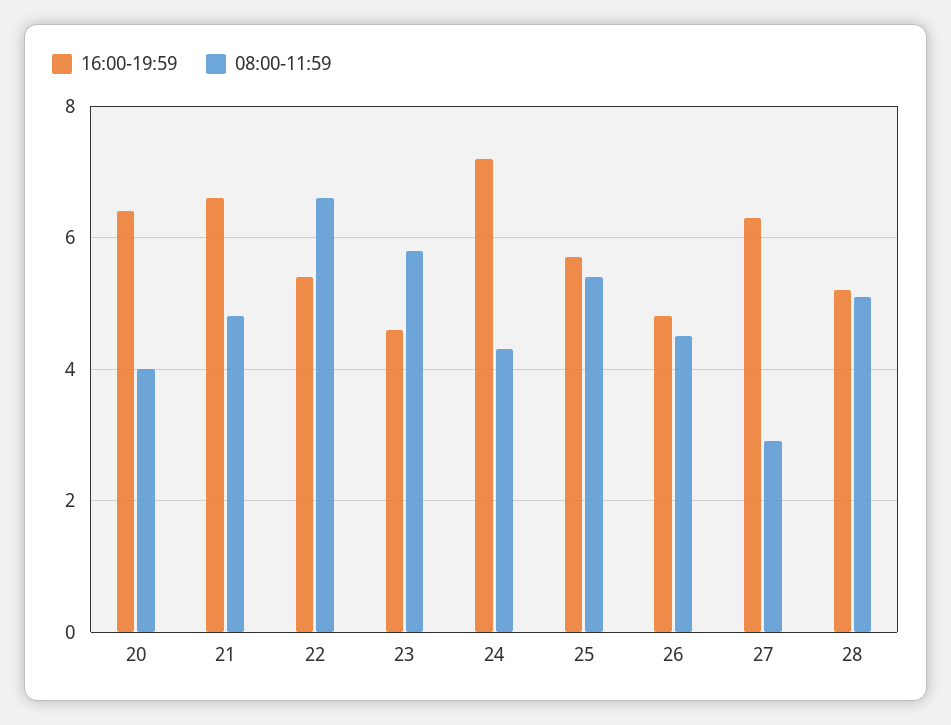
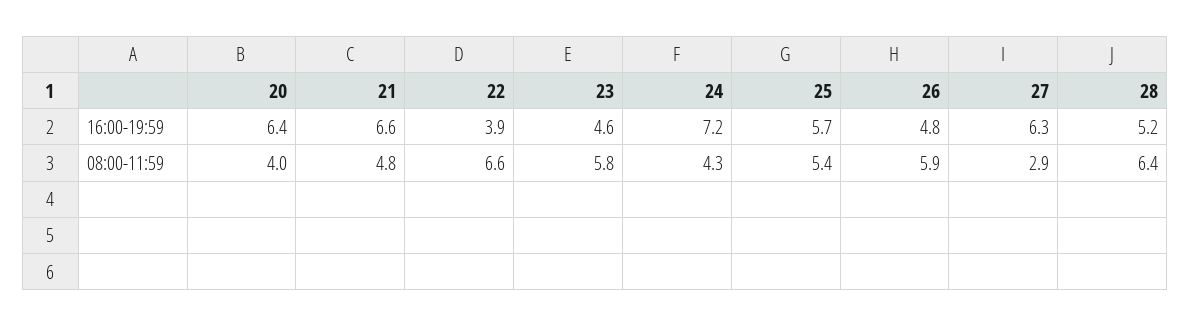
16:00-19:59, 22: 5.5 -> 3.9
08:00-11:59, 26: 4.5 -> 5.9
08:00-11:59, 28: 5 -> 6.4

